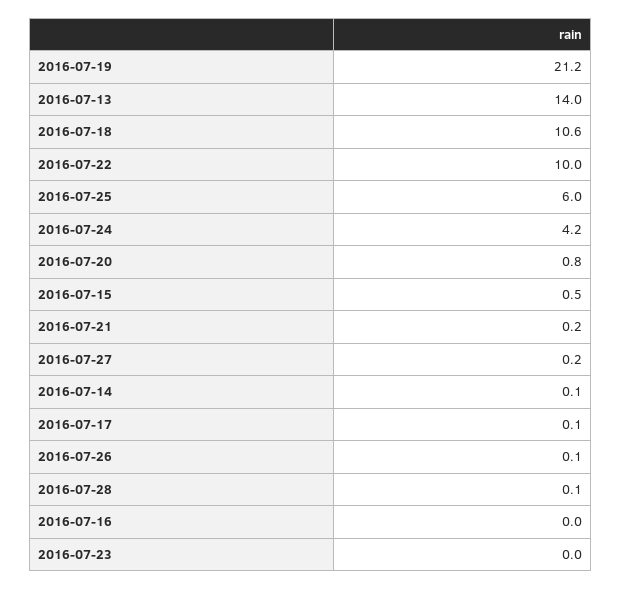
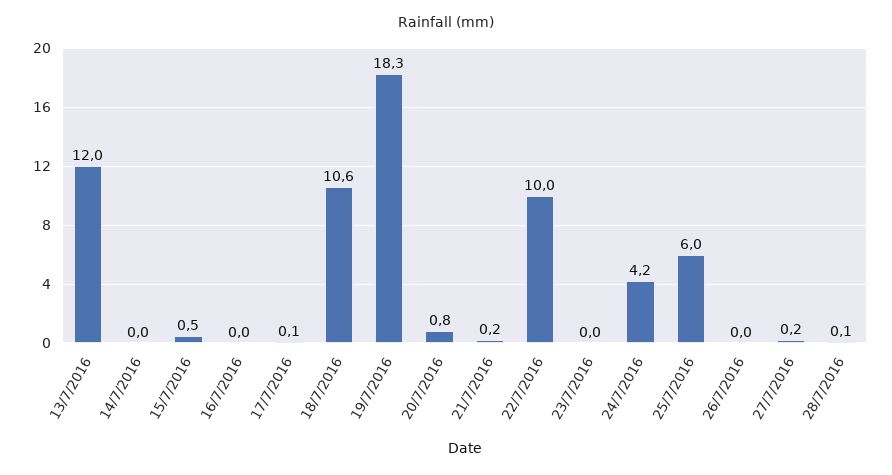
2016-07-19: 21.2 -> 18.3
2016-07-13: 14 -> 12
2016-07-14: 0.1 -> 0
2016-07-26: 0.1 -> 0

